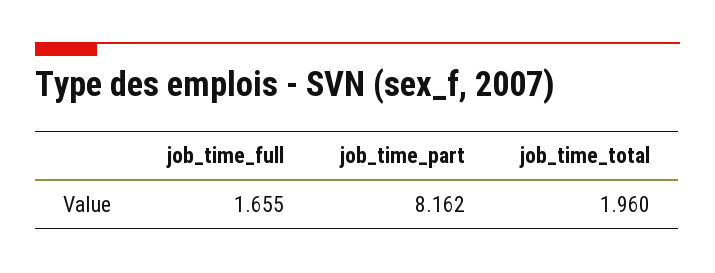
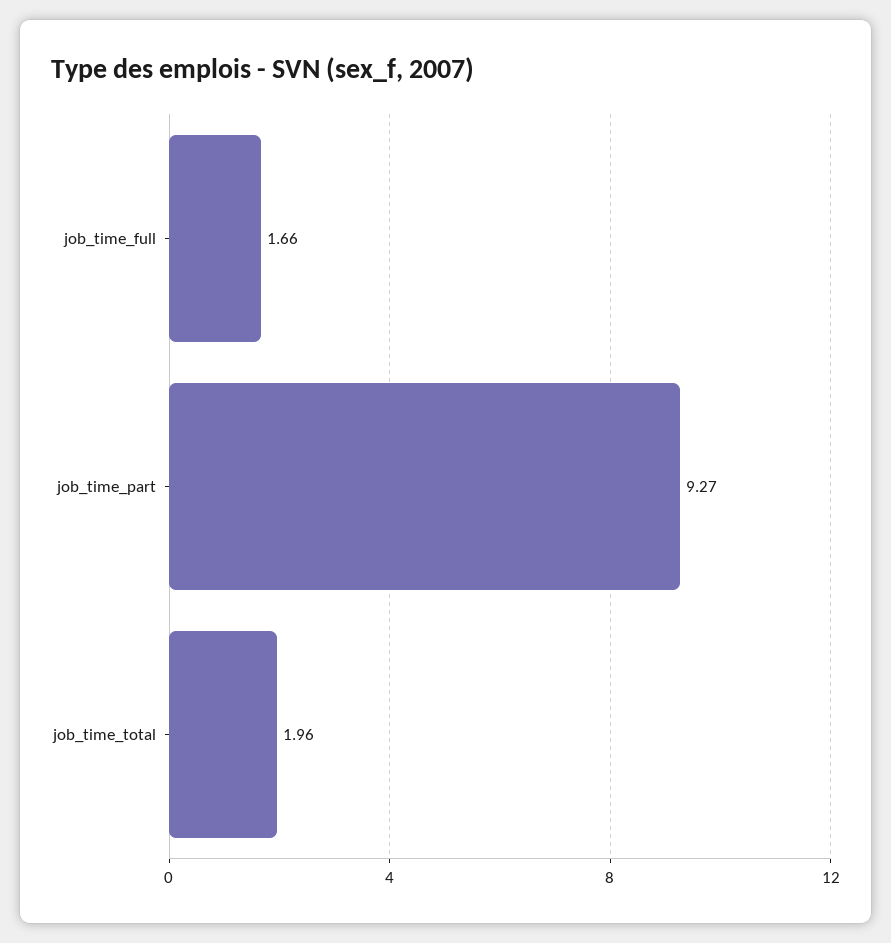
job_time_part: 8.162 -> 9.27

